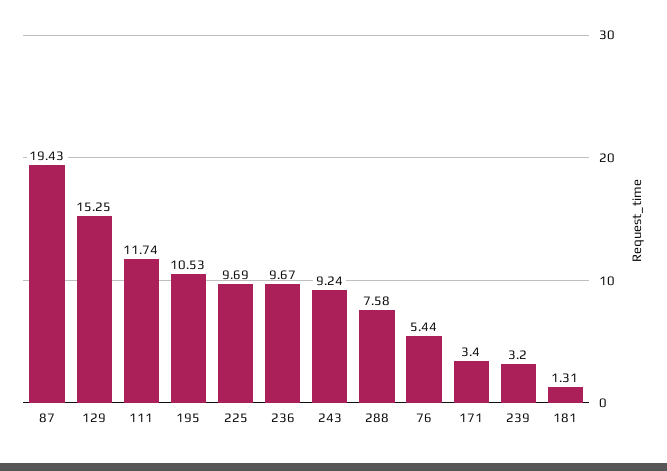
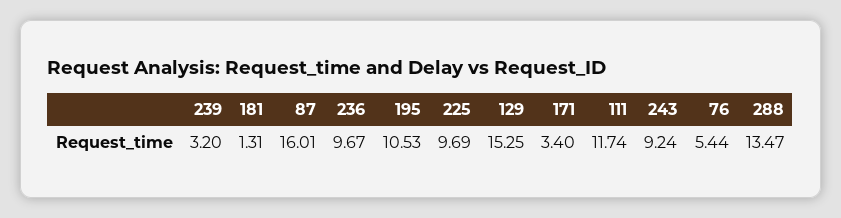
87: 19.43 -> 16.01
288: 7.58 -> 13.47

